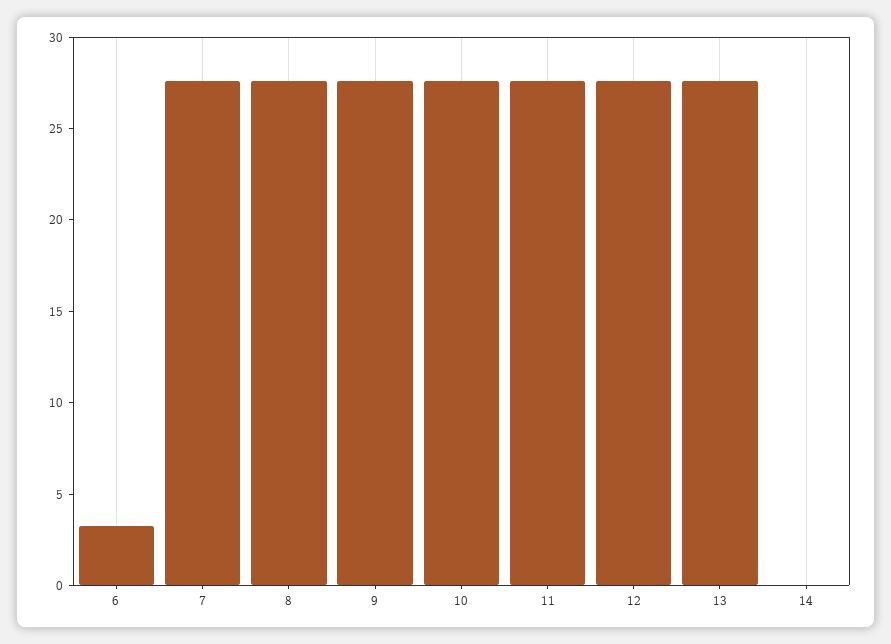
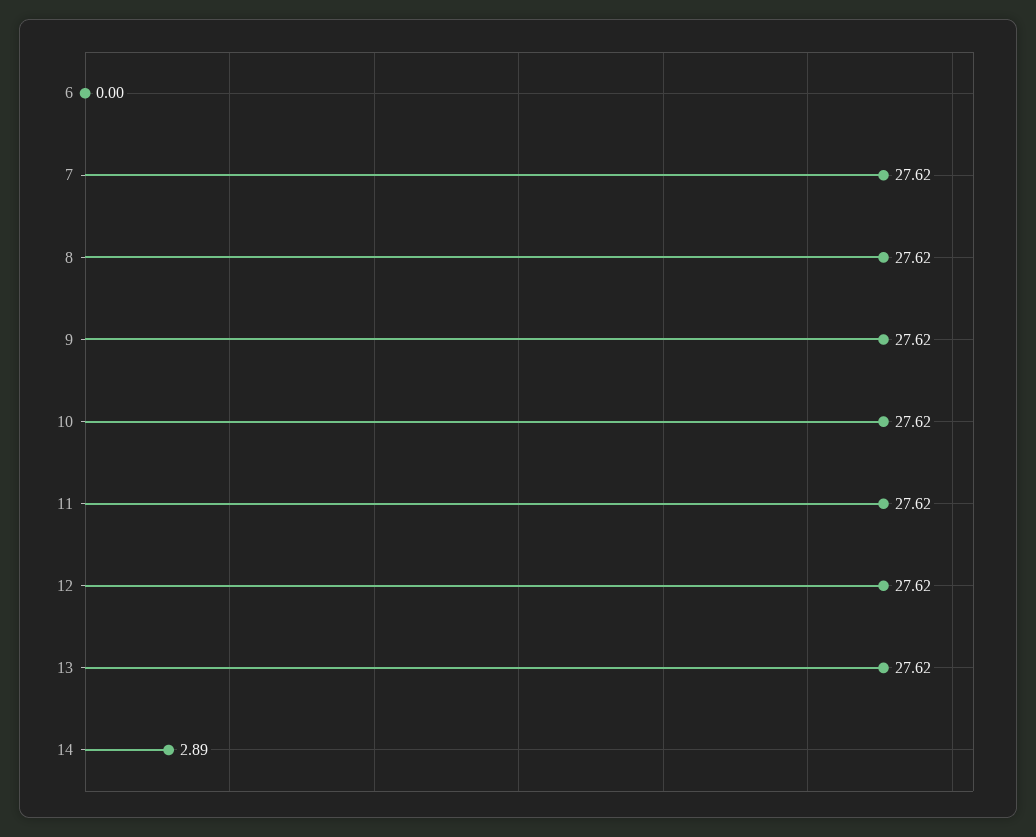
6: 3 -> 0
14: 0 -> 2.89

